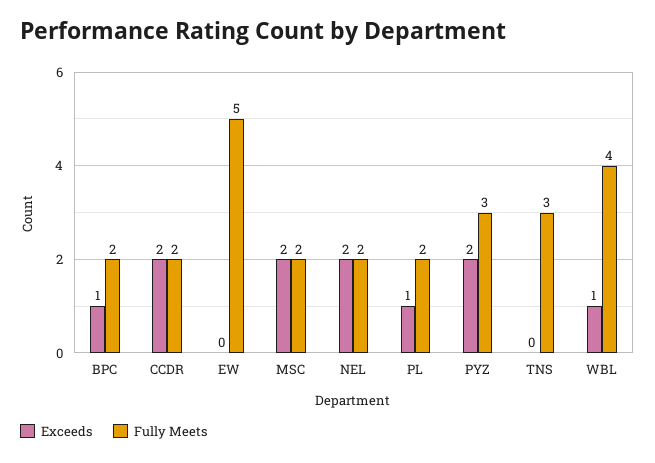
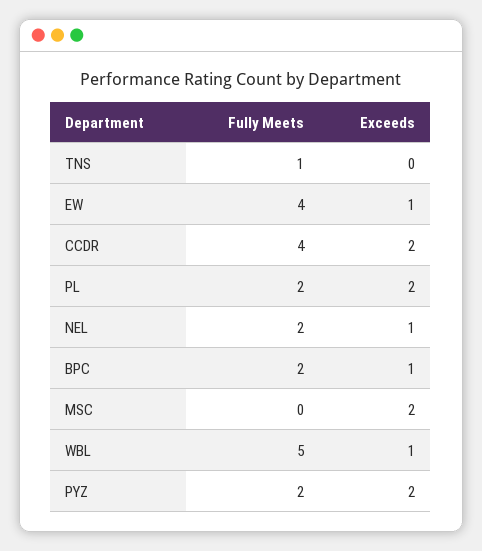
Fully Meets, CCDR: 2 -> 4
Exceeds, EW: 0 -> 1
Fully Meets, EW: 5 -> 4
Fully Meets, MSC: 2 -> 0
Exceeds, NEL: 2 -> 1
Exceeds, PL: 1 -> 2
Fully Meets, PYZ: 3 -> 2
Fully Meets, TNS: 3 -> 1
Fully Meets, WBL: 4 -> 5

